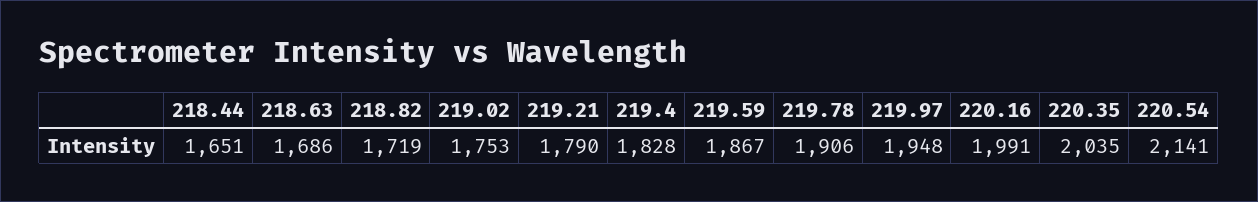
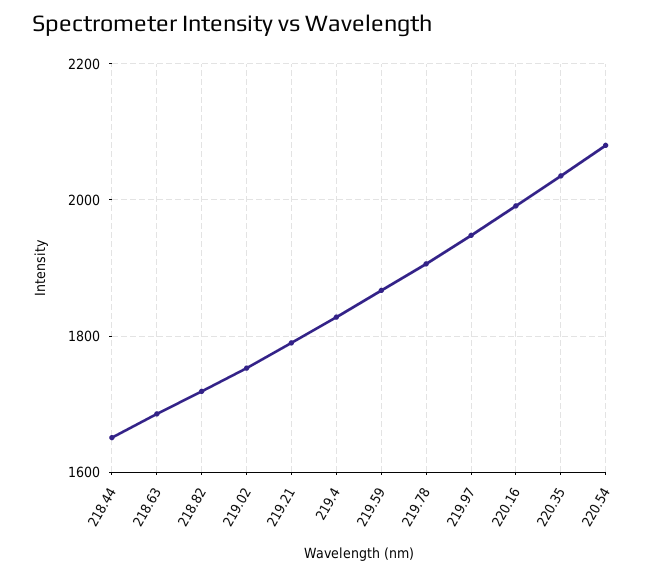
220.54: 2141 -> 2080

